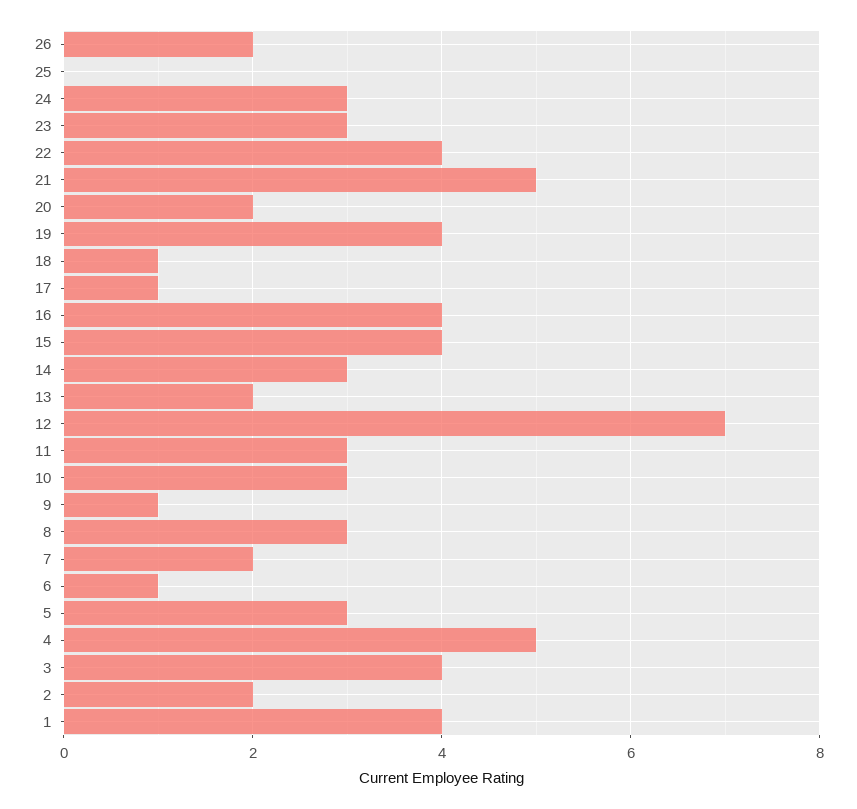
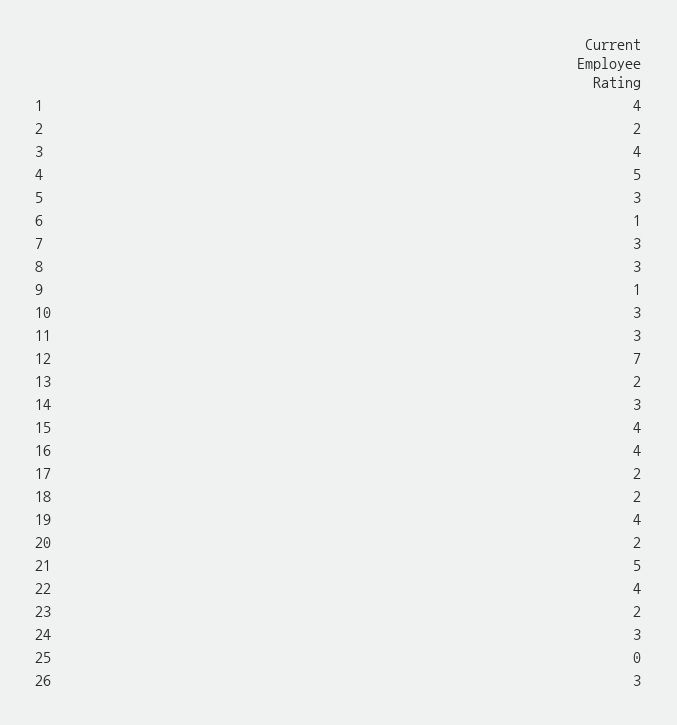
26: 2 -> 3
23: 3 -> 2
18: 1 -> 2
17: 1 -> 2
7: 2 -> 3

